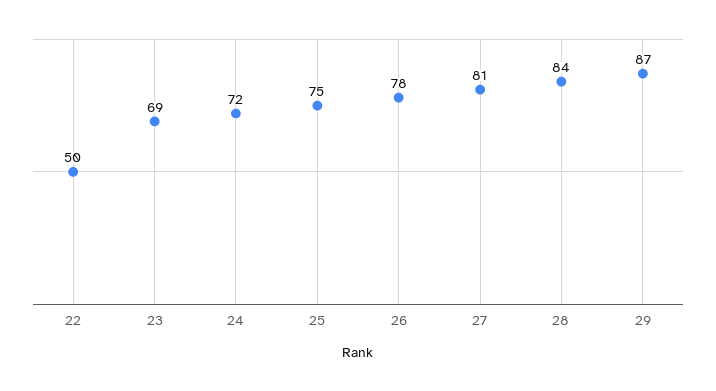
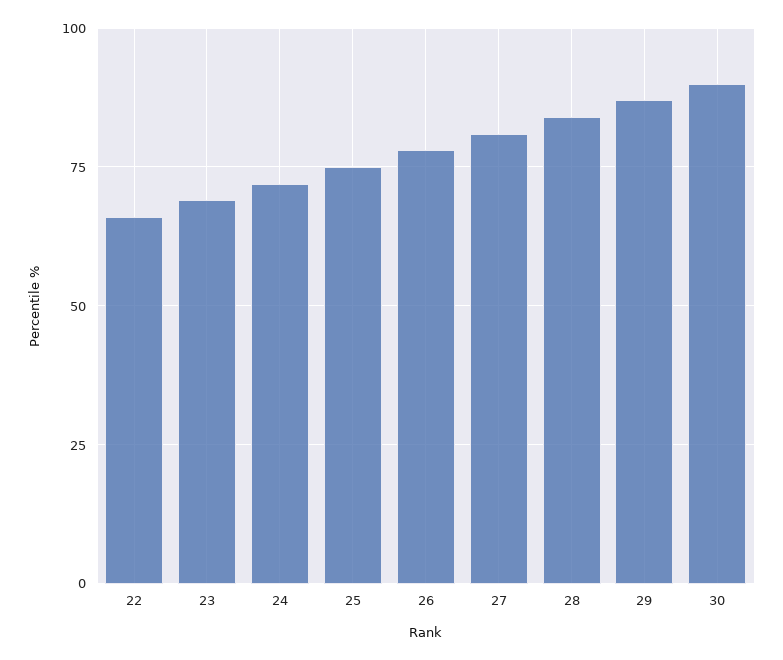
22: 50 -> 65
30: none -> 90

